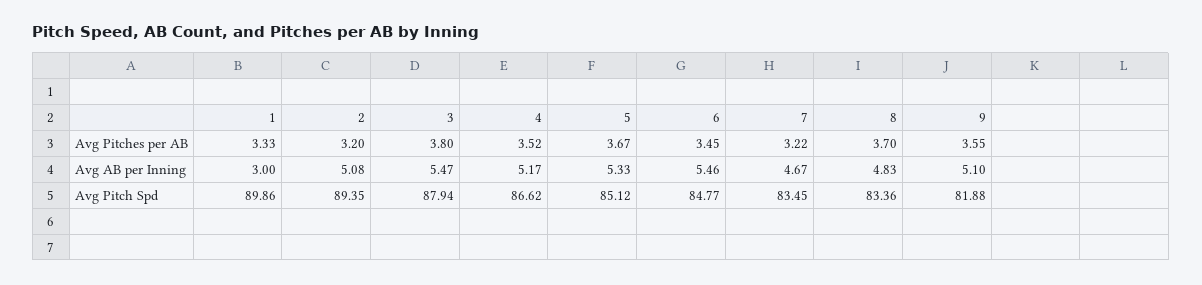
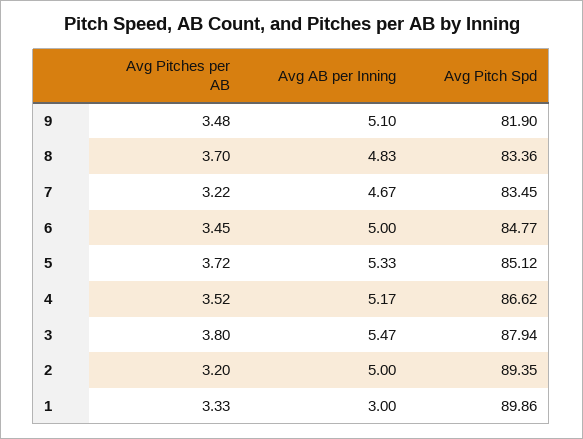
5, Avg Pitches per AB: 3.67 -> 3.72
9, Avg Pitches per AB: 3.55 -> 3.48
2, Avg AB per Inning: 5.08 -> 5
6, Avg AB per Inning: 5.46 -> 5
9, Avg Pitch Spd: 81.88 -> 81.9

